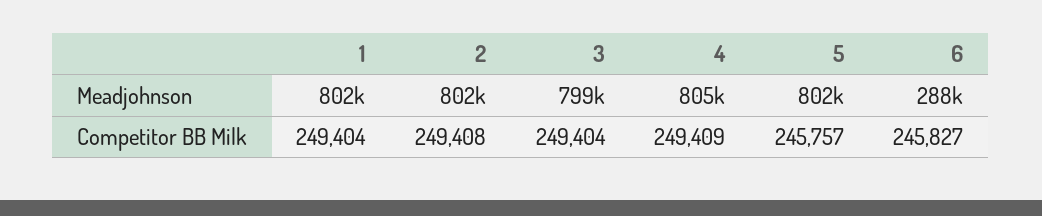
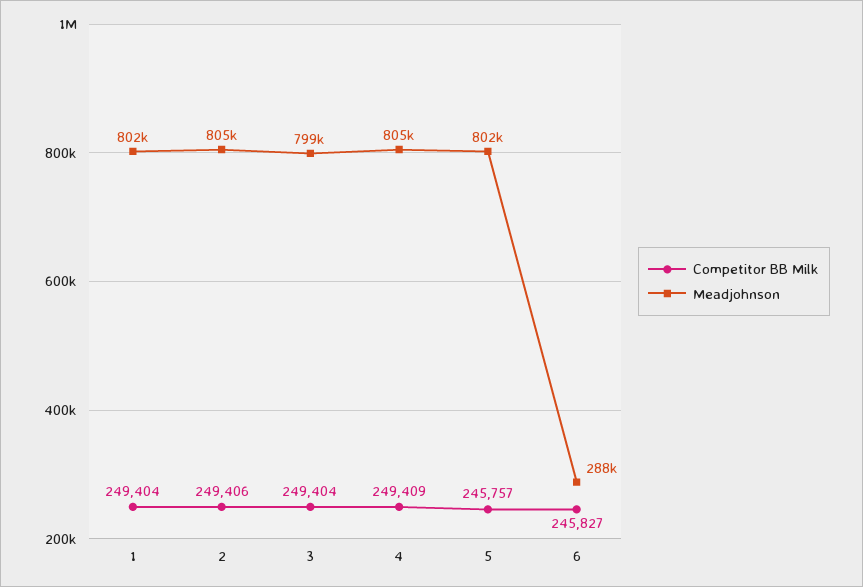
Meadjohnson, 2: 802000 -> 805000
Competitor BB Milk, 2: 249408 -> 249406

